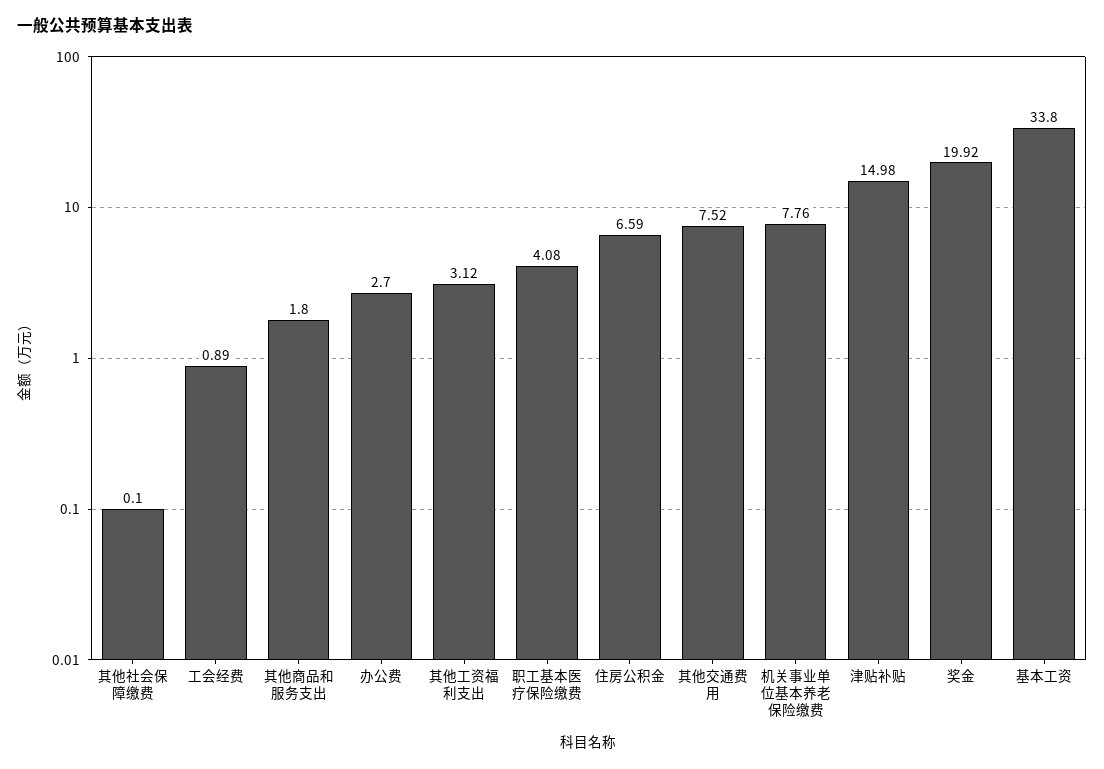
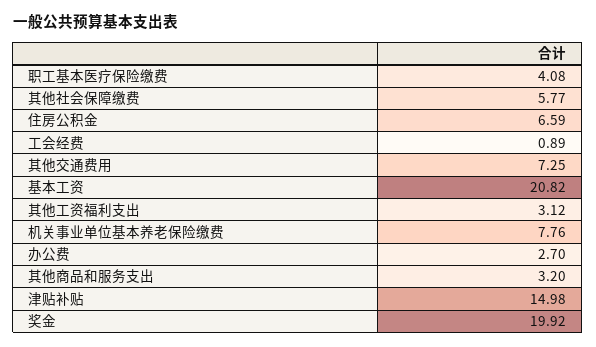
其他社会保障缴费: 0.1 -> 5.77
其他商品和服务支出: 1.8 -> 3.2
其他交通费用: 7.52 -> 7.25
基本工资: 33.8 -> 20.82

